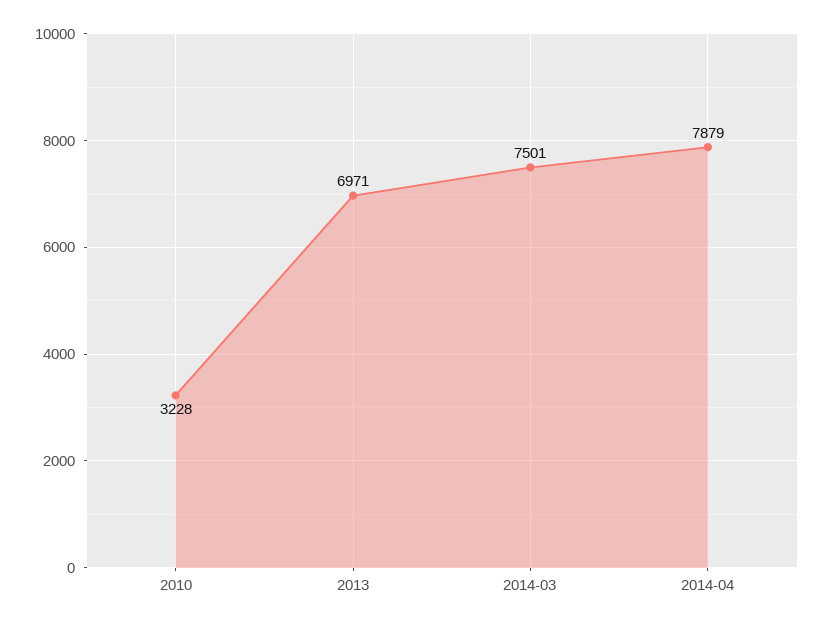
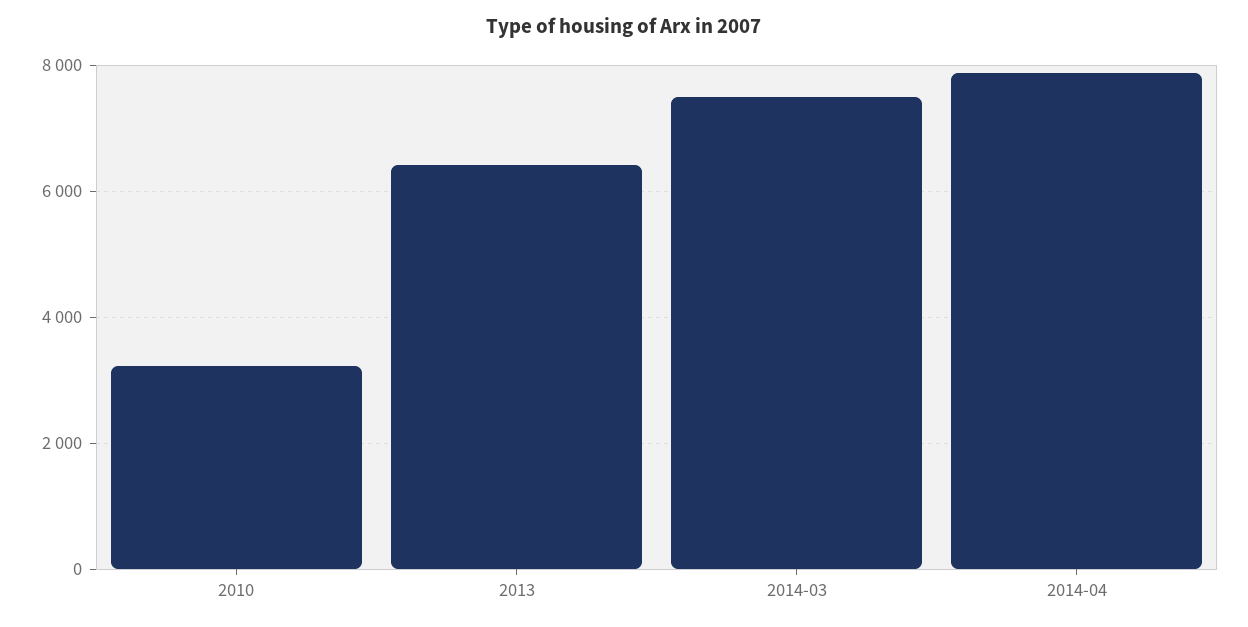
2013: 6971 -> 6400

